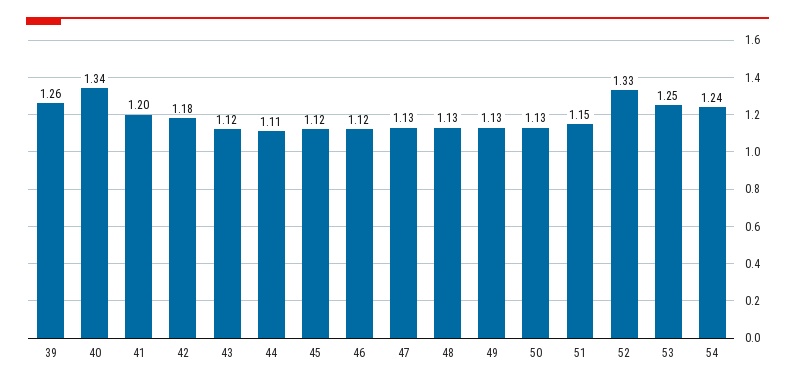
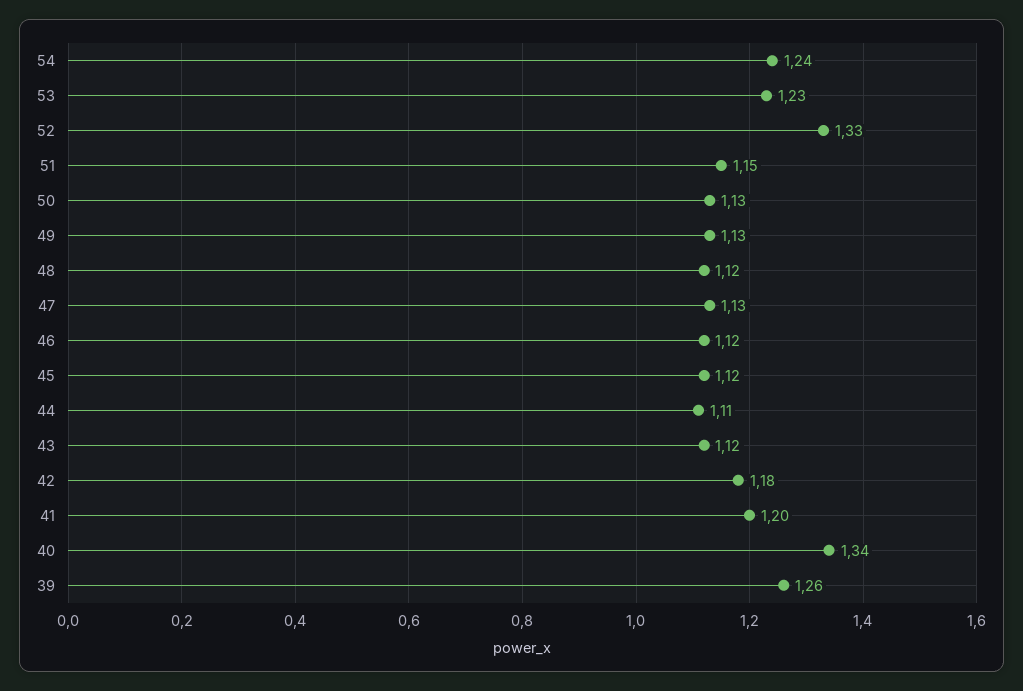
48: 1.13 -> 1.12
53: 1.25 -> 1.23

